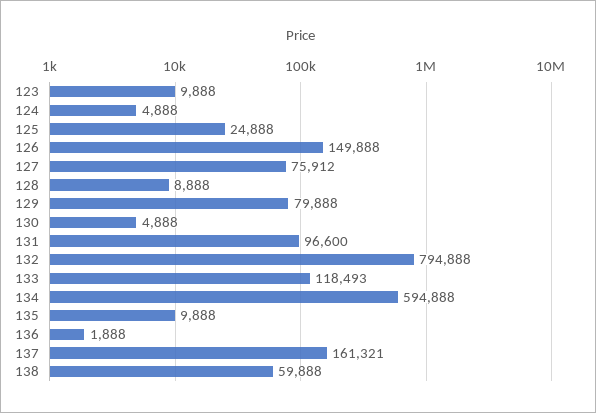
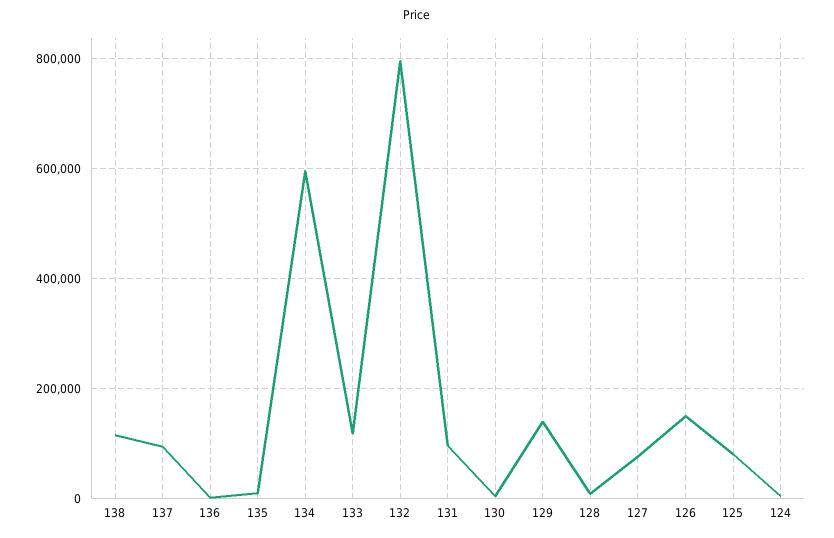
123: 9888 -> none
125: 24888 -> 80000
129: 79888 -> 140000
137: 161321 -> 100000
138: 59888 -> 120000

